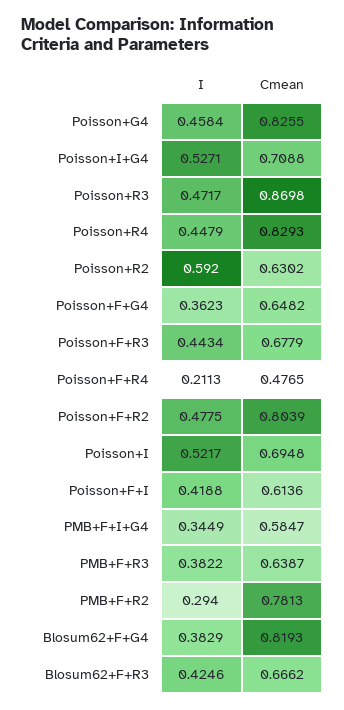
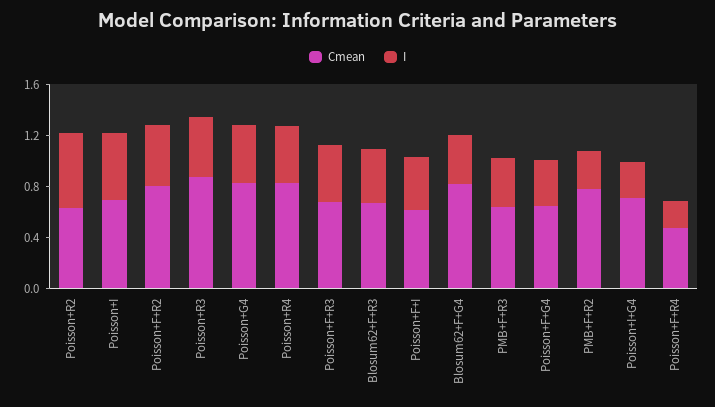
I, Poisson+I+G4: 0.5271 -> 0.3
I, PMB+F+I+G4: 0.3449 -> none
Cmean, PMB+F+I+G4: 0.5847 -> none

